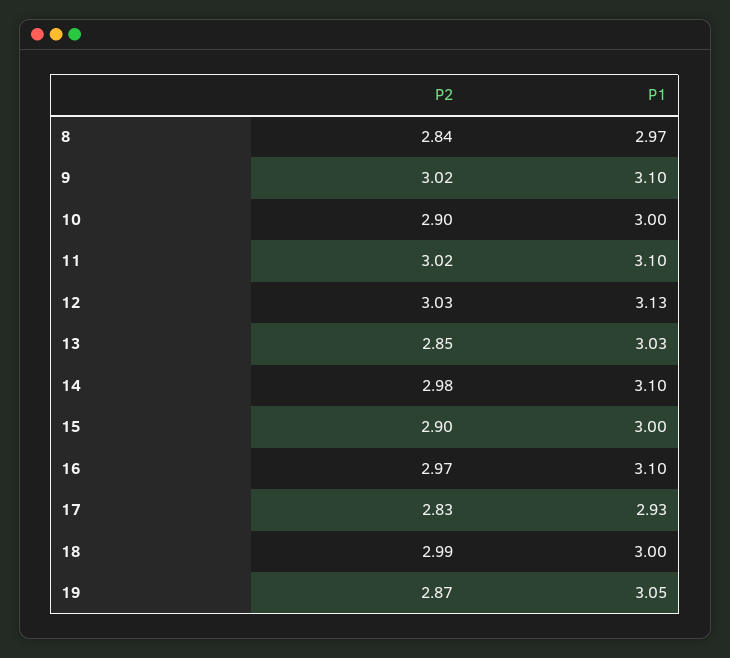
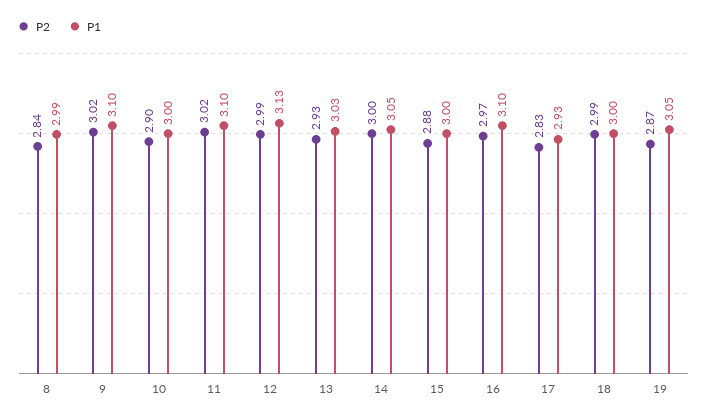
P1, 8: 2.97 -> 2.99
P2, 12: 3.03 -> 2.99
P2, 13: 2.85 -> 2.93
P2, 14: 2.98 -> 3
P1, 14: 3.1 -> 3.05
P2, 15: 2.9 -> 2.88

